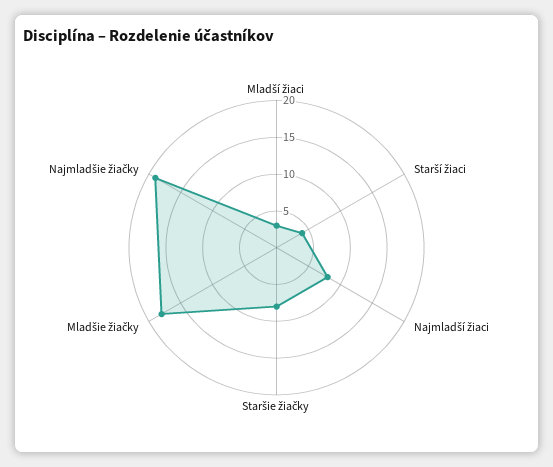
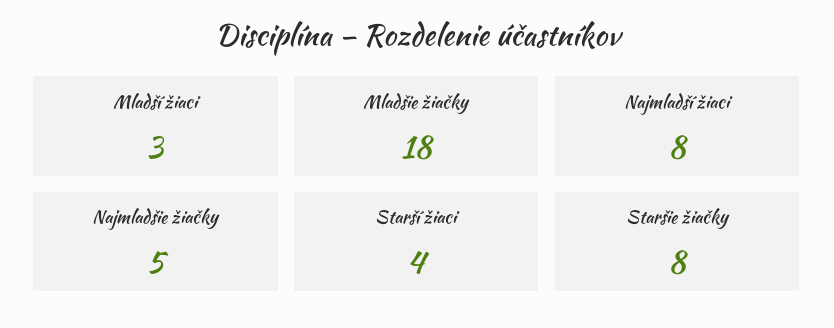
Najmladšie žiačky: 20 -> 5

